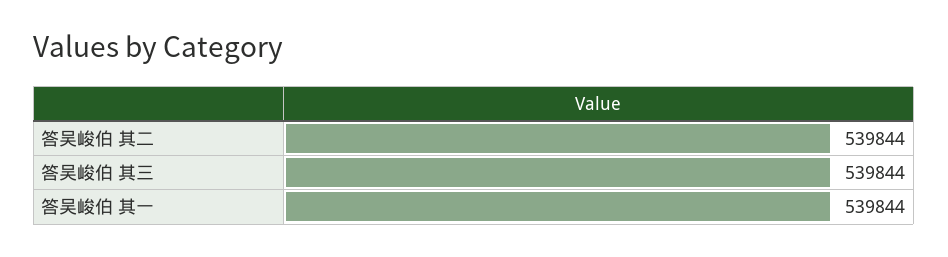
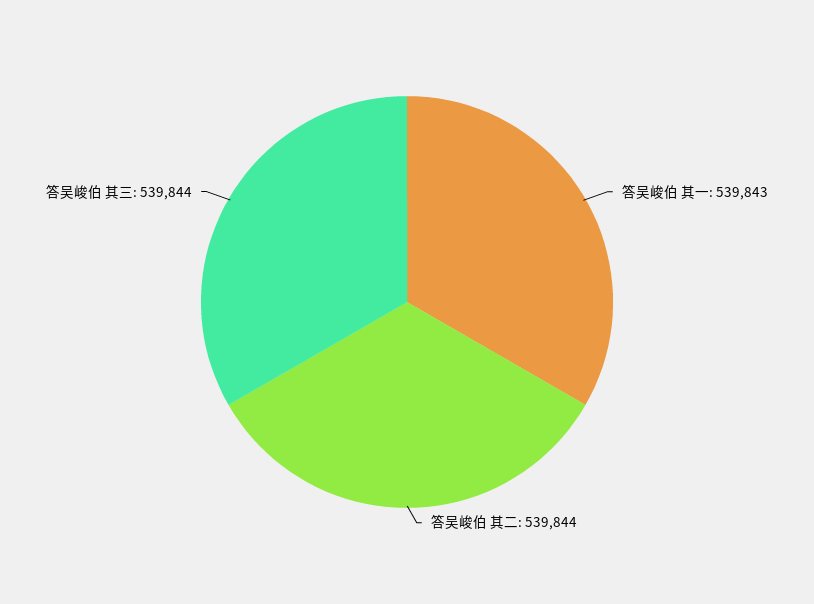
答吴峻伯 其一: 539844 -> 539843

